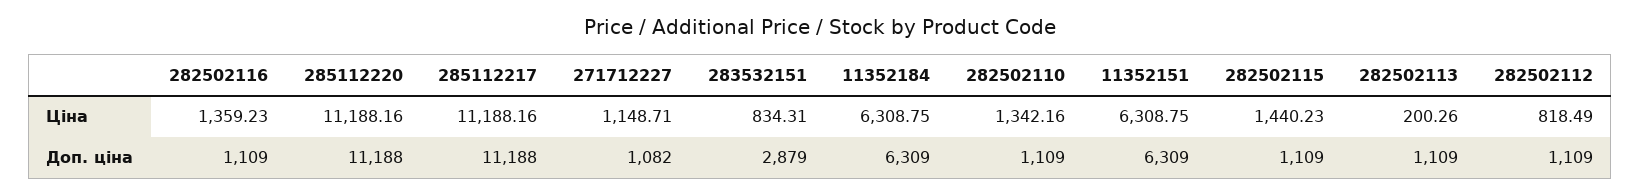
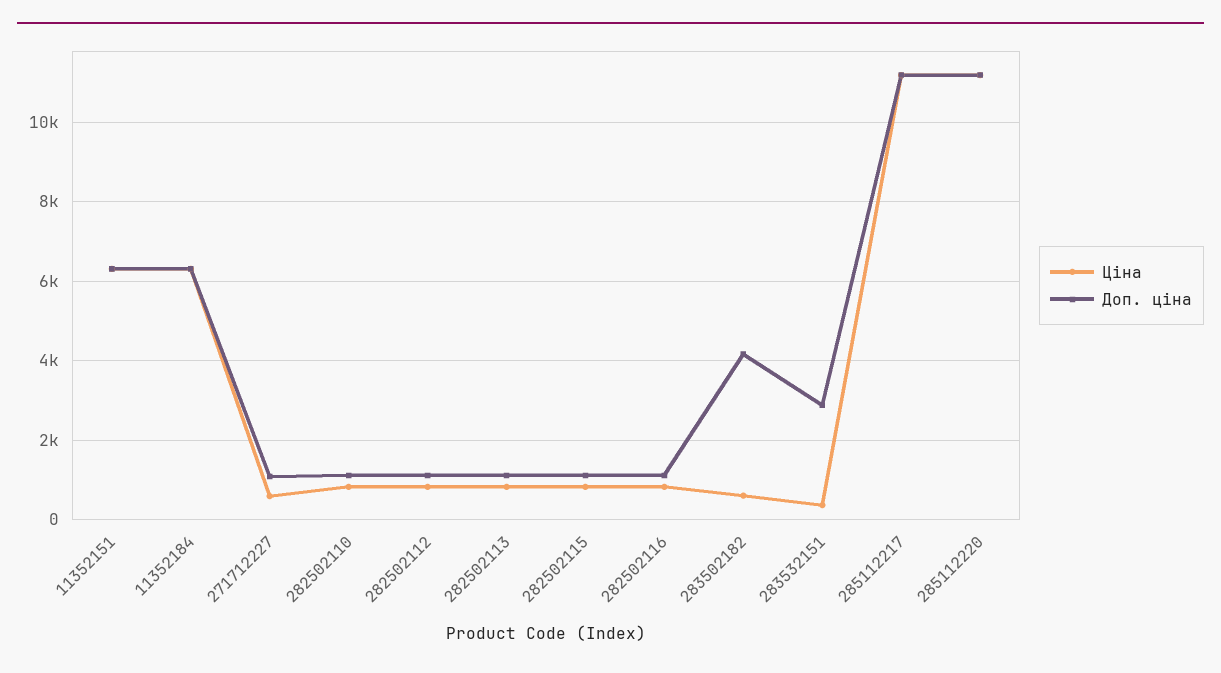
Ціна, 282502116: 1359.23 -> 800
Ціна, 271712227: 1148.71 -> 600
Ціна, 283532151: 834.31 -> 400
Ціна, 282502110: 1342.16 -> 800
Ціна, 282502115: 1440.23 -> 800
Ціна, 282502113: 200.26 -> 800
Ціна, 283502182: none -> 600
Доп. ціна, 283502182: none -> 4200

